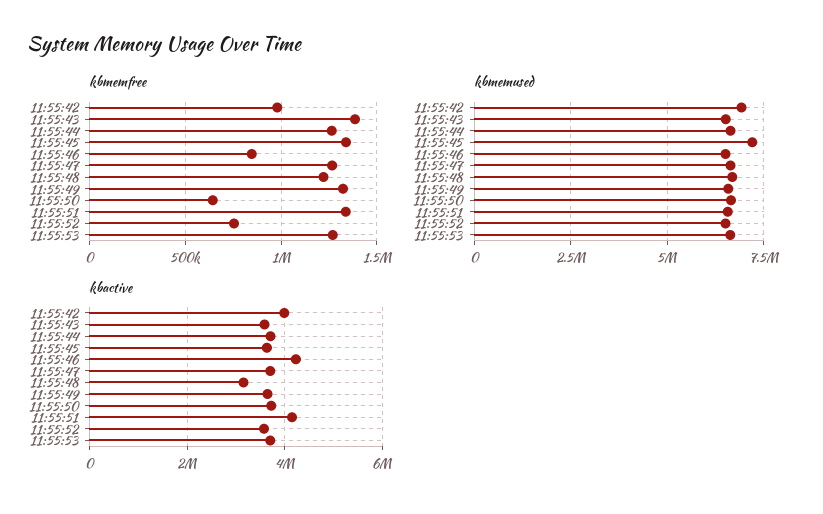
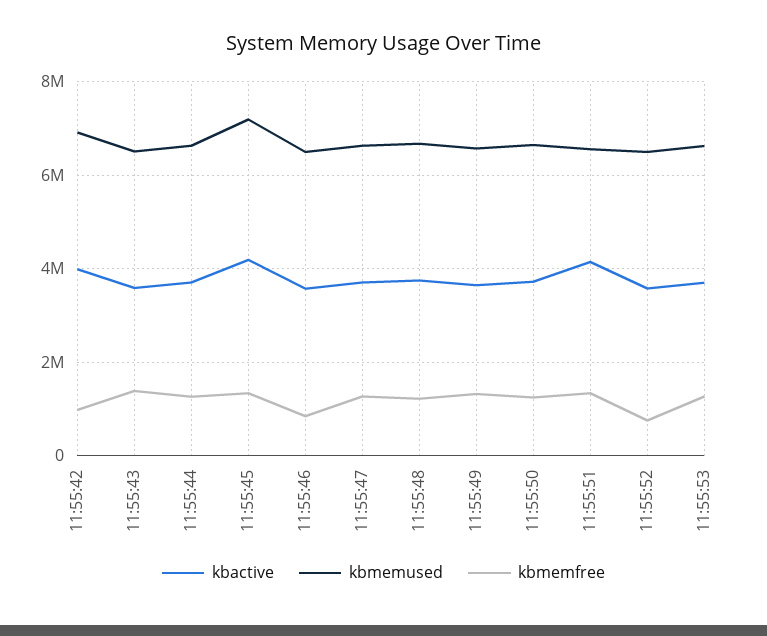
kbmemfree, 11:55:50: 650000 -> 1200000
kbactive, 11:55:45: 3600000 -> 4200000
kbactive, 11:55:46: 4200000 -> 3600000
kbactive, 11:55:48: 3200000 -> 3800000

